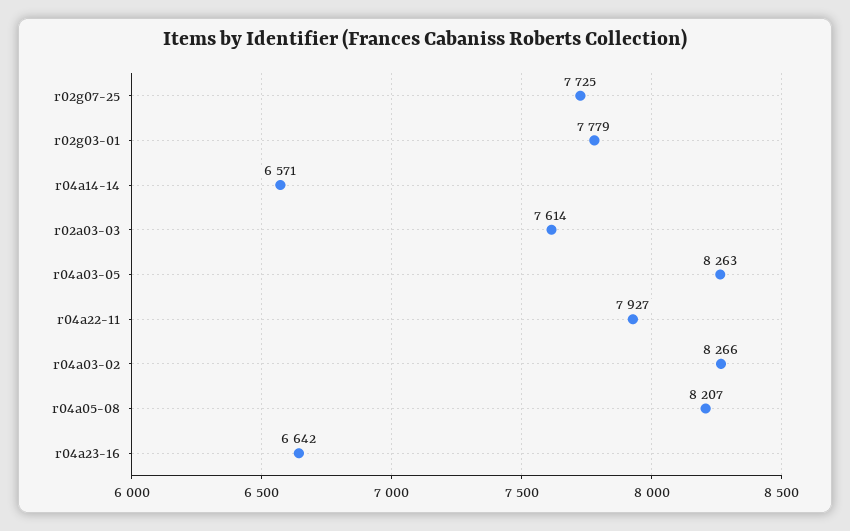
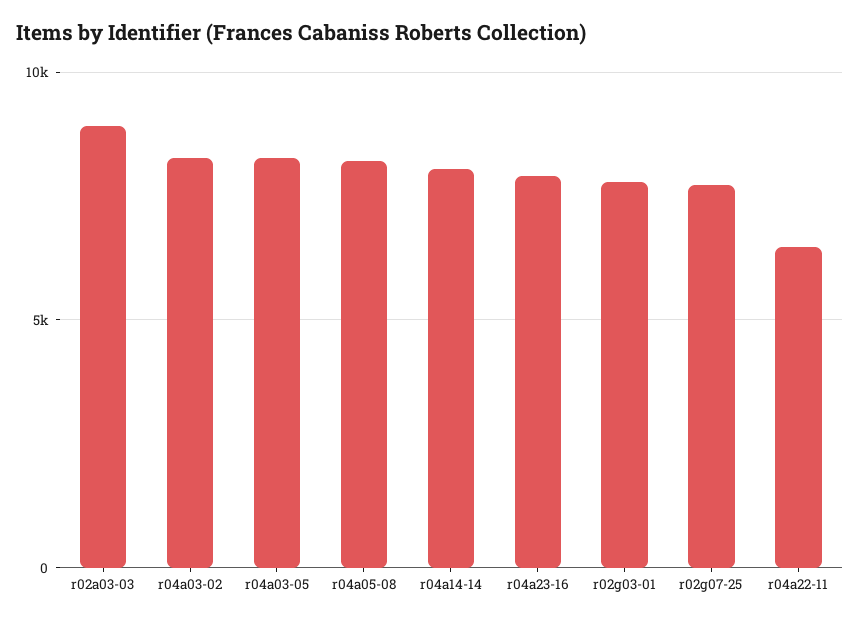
r04a14-14: 6571 -> 8000
r02a03-03: 7614 -> 9000
r04a22-11: 7927 -> 6500
r04a23-16: 6642 -> 8000

